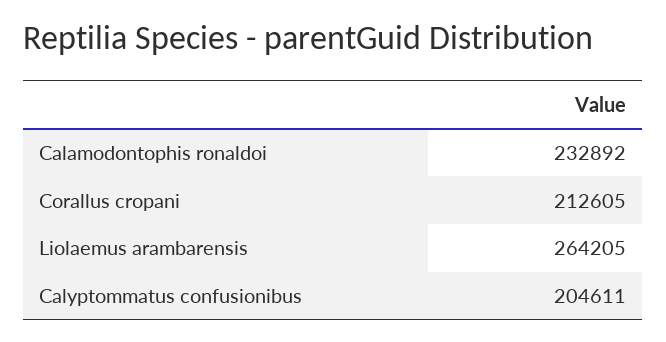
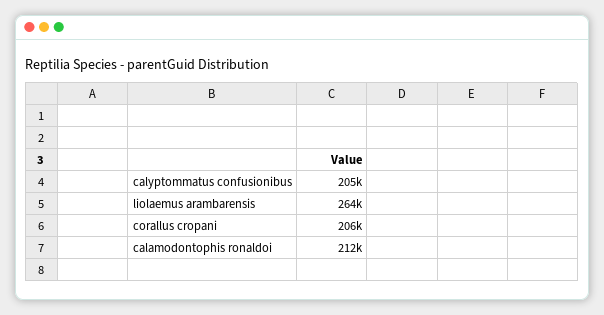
Calamodontophis ronaldoi: 232892 -> 212000
Corallus cropani: 212605 -> 206000

